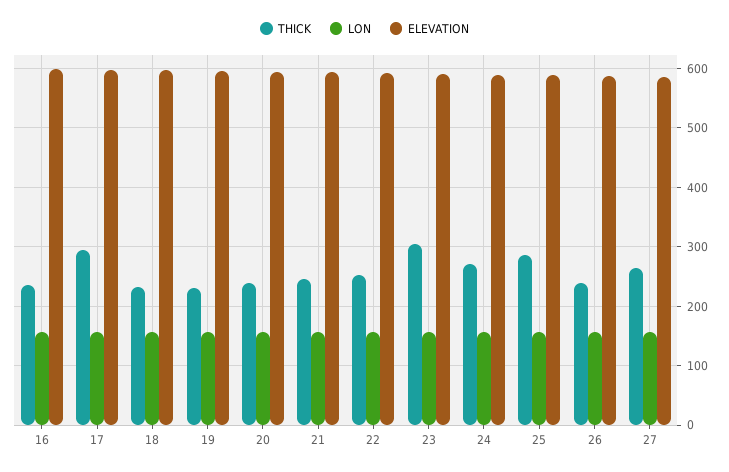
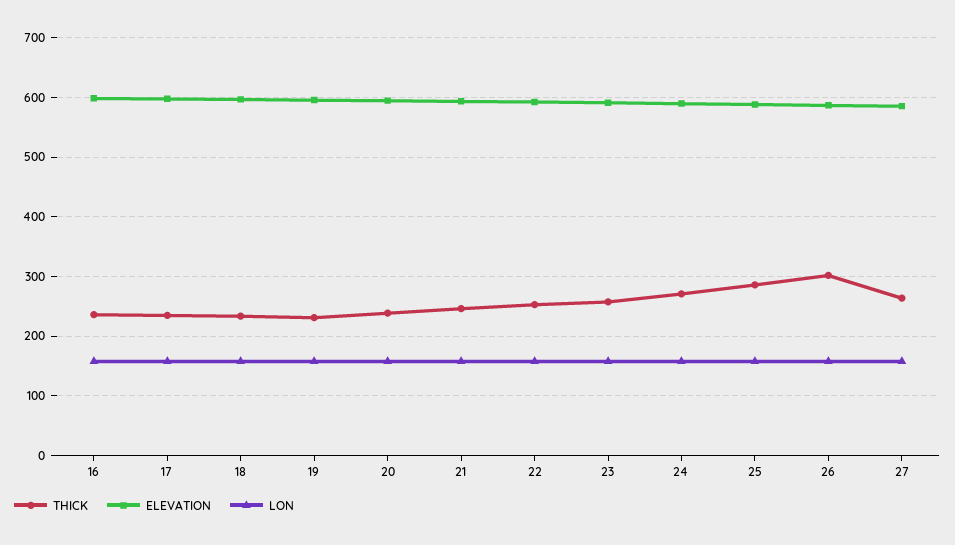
THICK, 17: 300 -> 240
THICK, 23: 300 -> 260
THICK, 26: 240 -> 300

